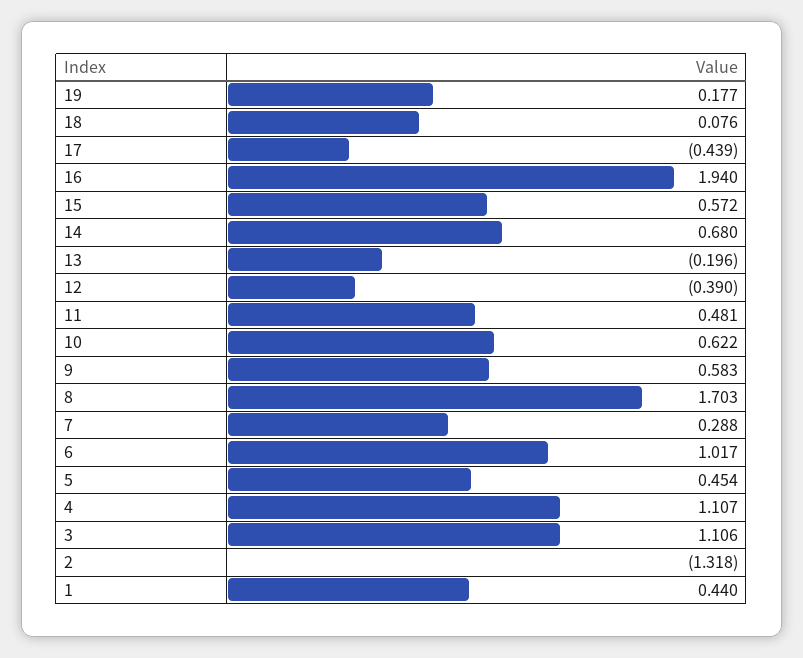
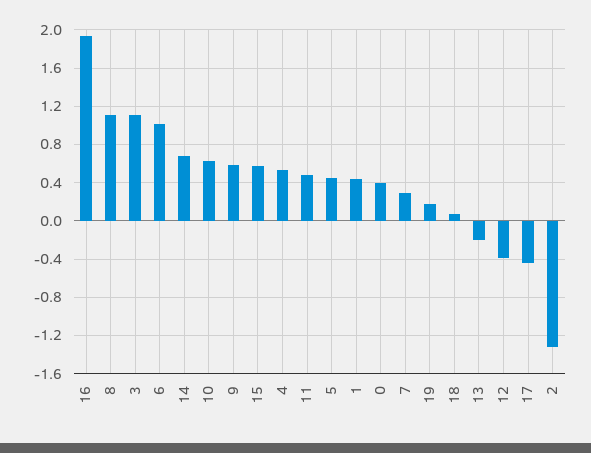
8: 1.703 -> 1.1
4: 1.107 -> 0.5
0: none -> 0.4

